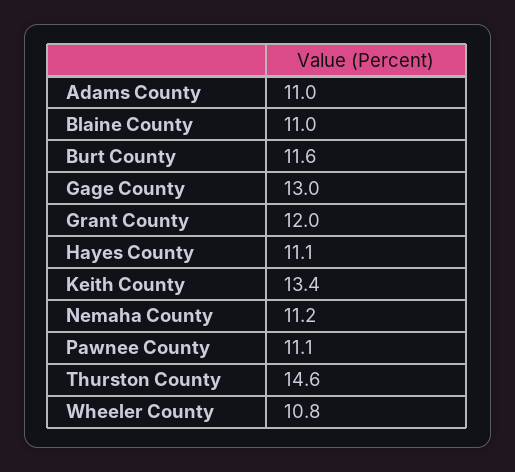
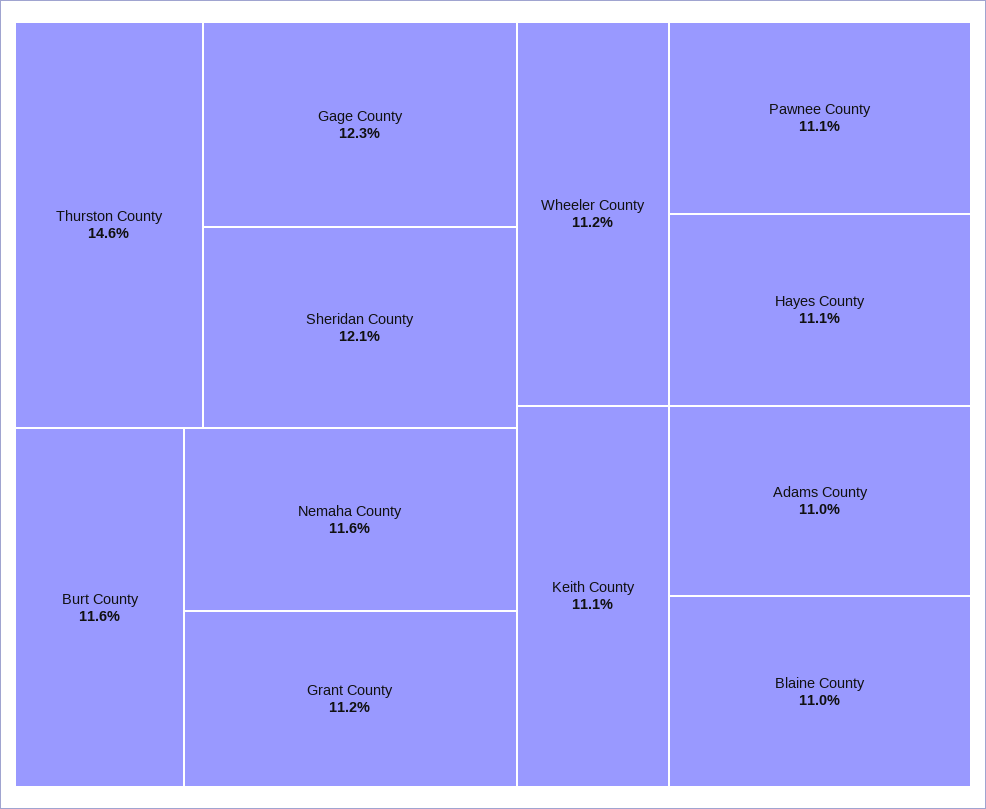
Gage County: 13 -> 12.3
Grant County: 12 -> 11.2
Keith County: 13.4 -> 11.1
Nemaha County: 11.2 -> 11.6
Wheeler County: 10.8 -> 11.2
Sheridan County: none -> 12.1

